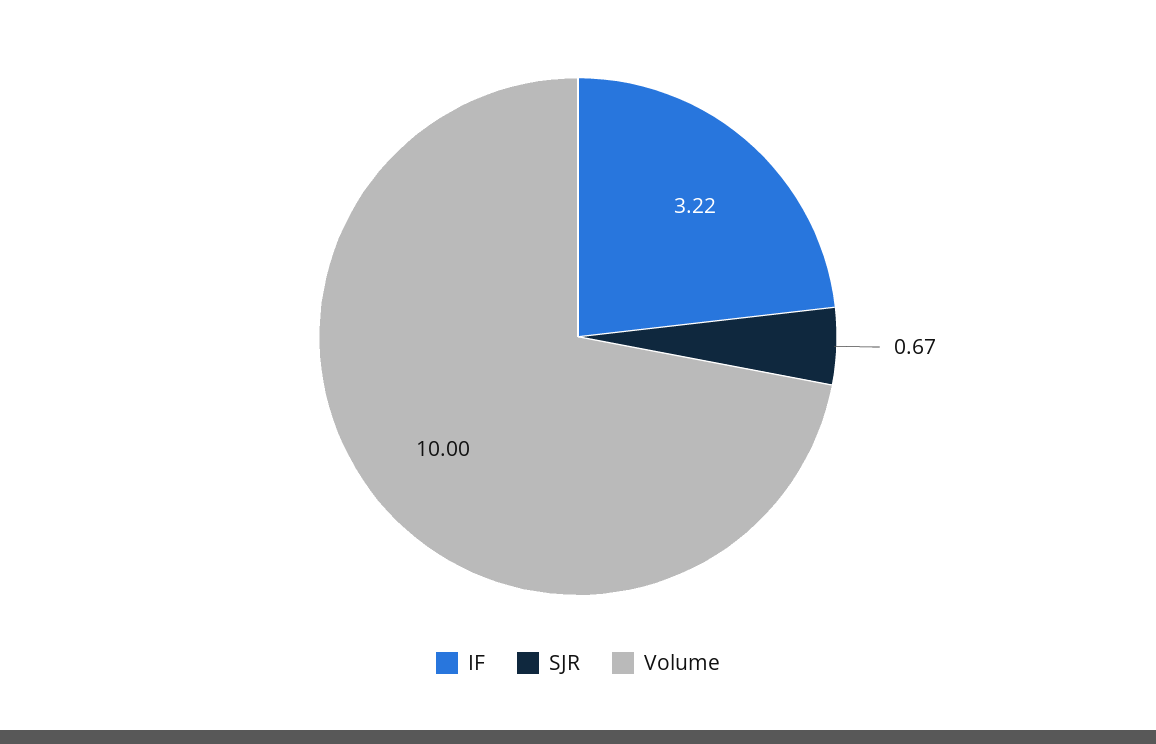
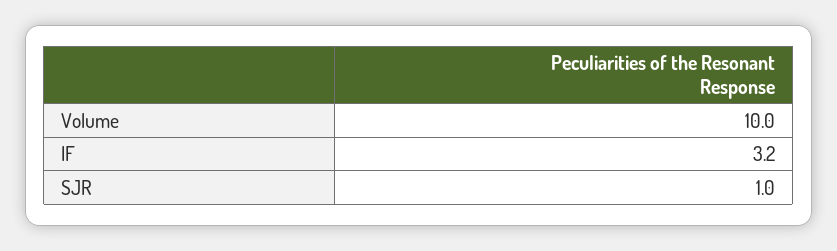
SJR: 0.67 -> 1

